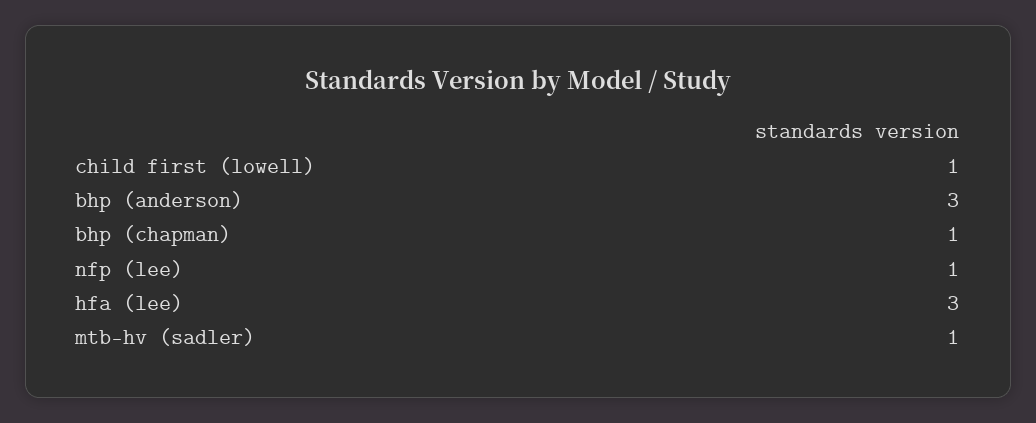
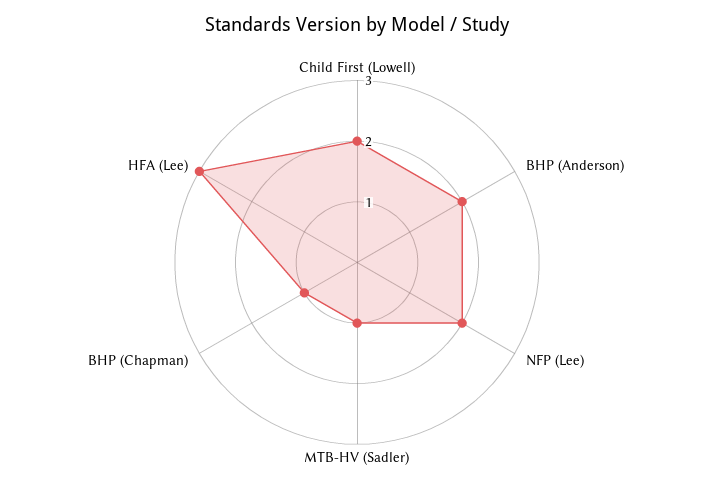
child first (lowell): 1 -> 2
bhp (anderson): 3 -> 2
nfp (lee): 1 -> 2

